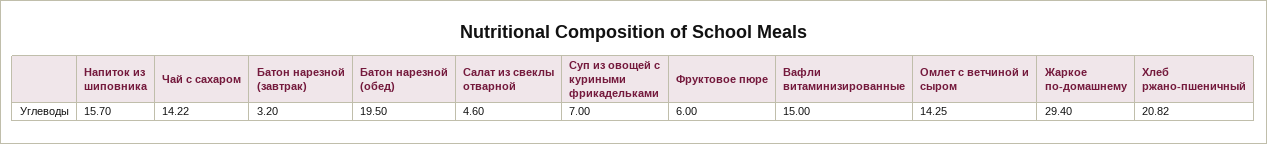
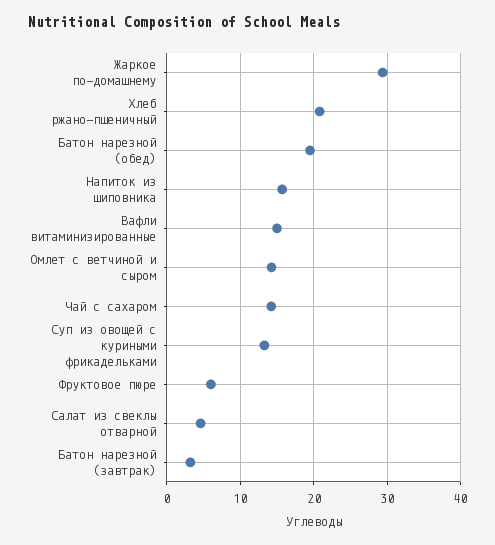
Суп из овощей с куриными фрикадельками: 7 -> 13

